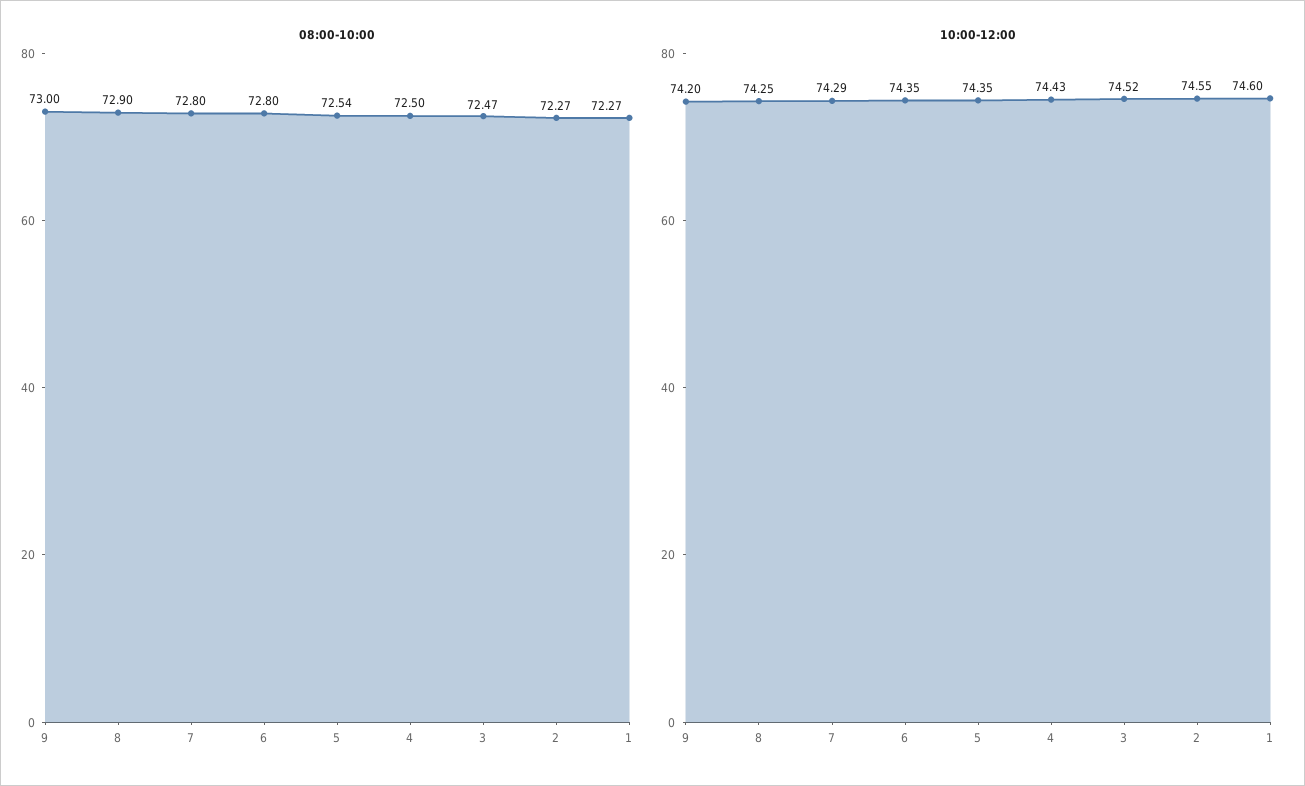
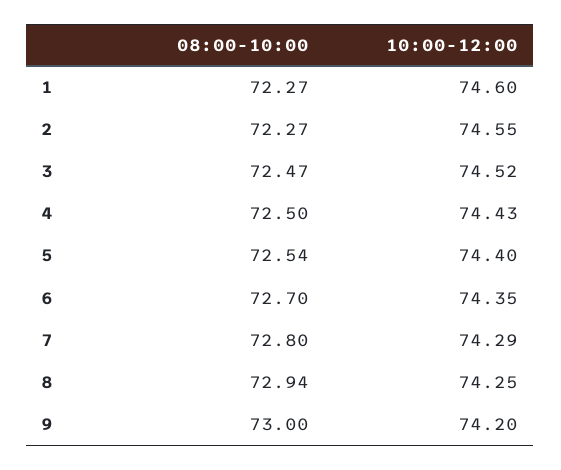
08:00-10:00, 8: 72.9 -> 72.94
08:00-10:00, 6: 72.8 -> 72.7
10:00-12:00, 5: 74.35 -> 74.4

